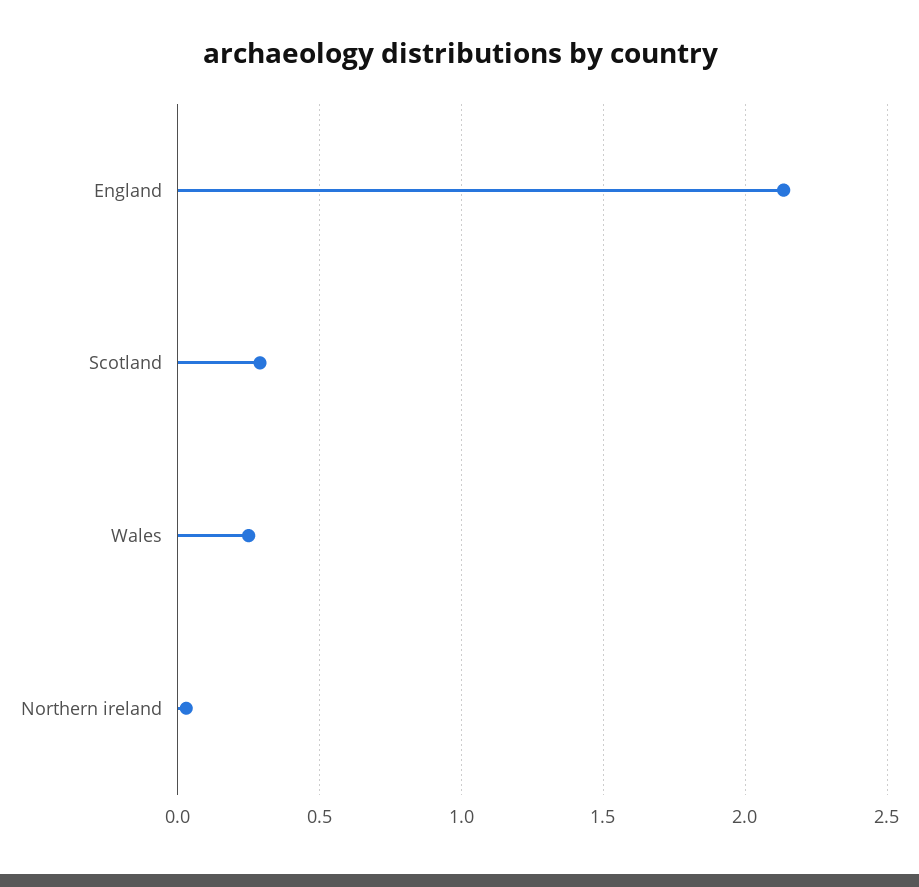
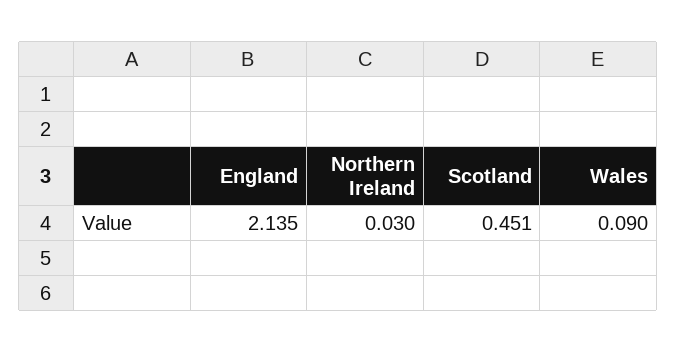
Scotland: 0.3 -> 0.451
Wales: 0.25 -> 0.09

